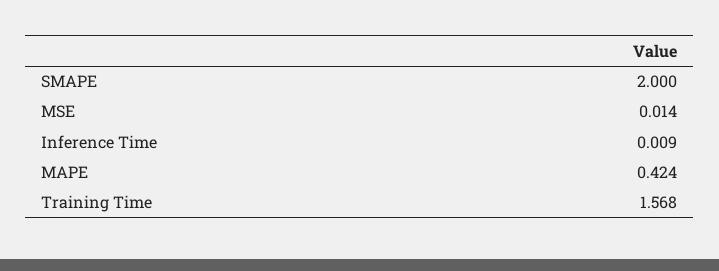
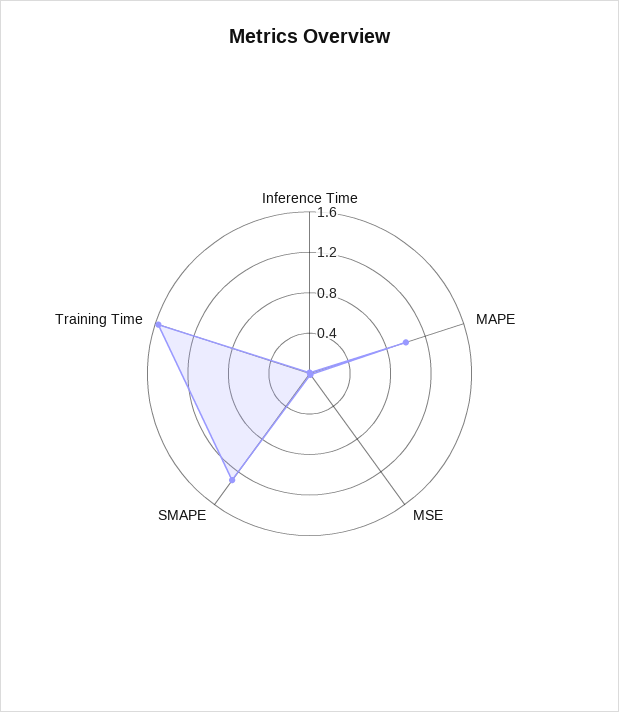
SMAPE: 2 -> 1.3
MAPE: 0.424 -> 1

